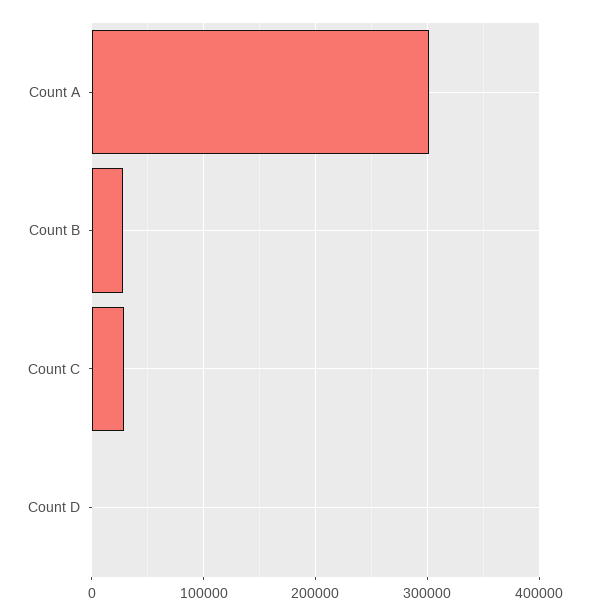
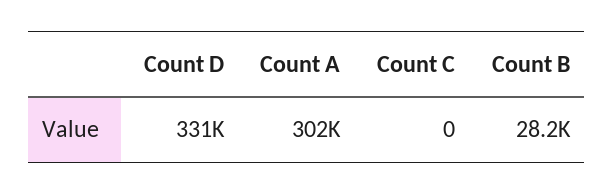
Count C: 30000 -> 0
Count D: 0 -> 331000

